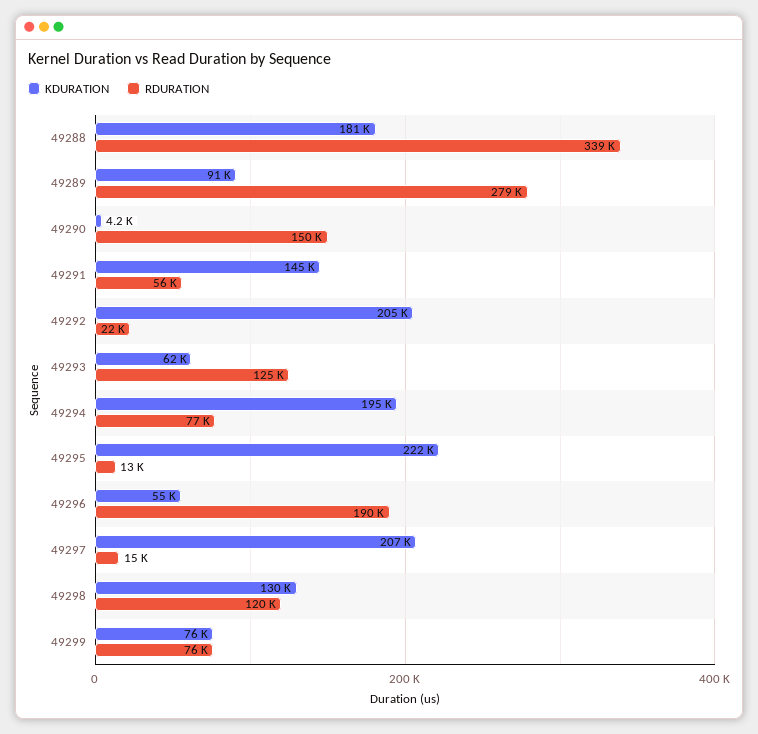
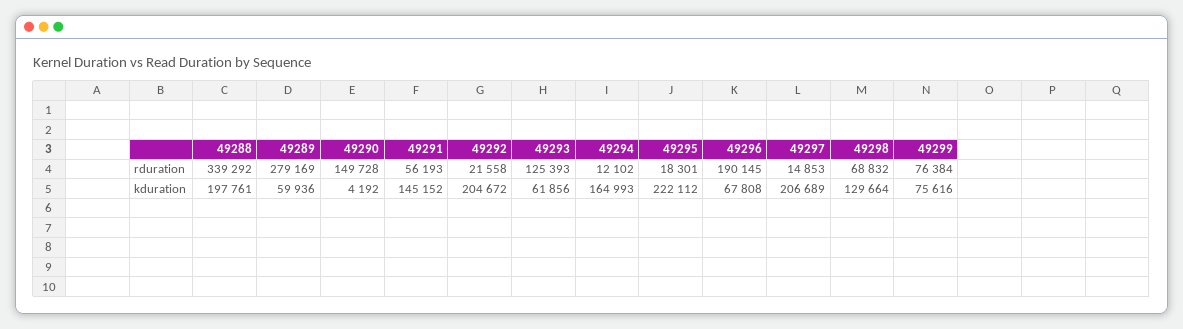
KDURATION, 49288: 181000 -> 197761
KDURATION, 49289: 91000 -> 59936
KDURATION, 49294: 195000 -> 164993
RDURATION, 49294: 77000 -> 12102
RDURATION, 49295: 13000 -> 18301
KDURATION, 49296: 55000 -> 67808
RDURATION, 49298: 120000 -> 68832

